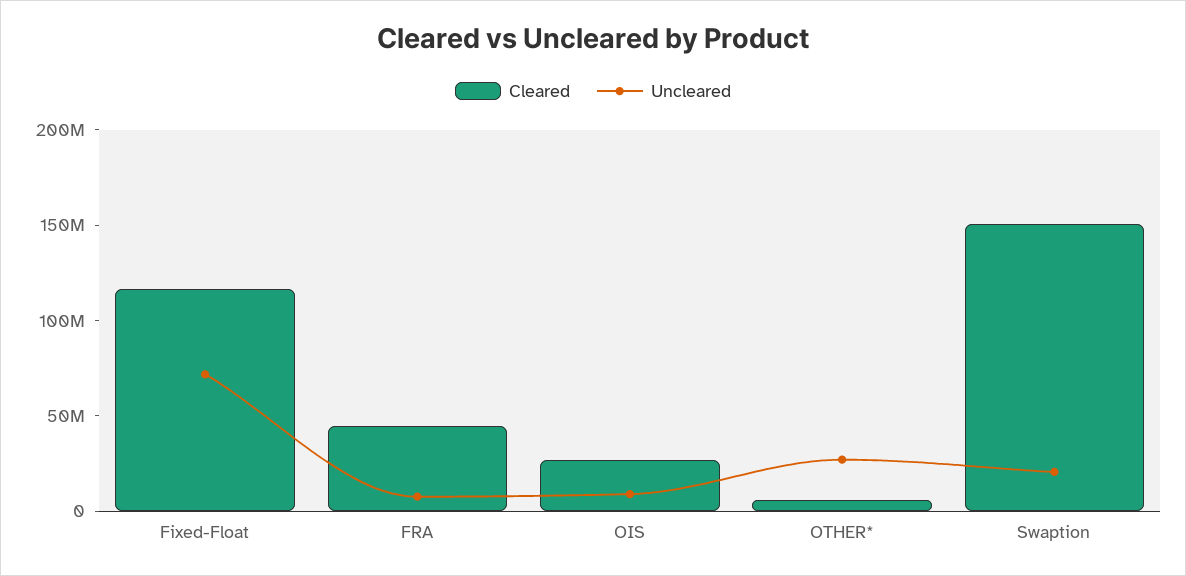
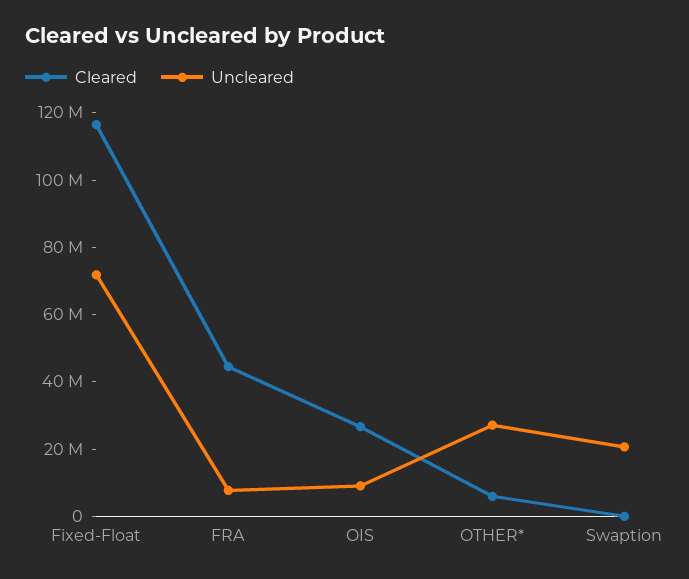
Cleared, Swaption: 150000000 -> 0

